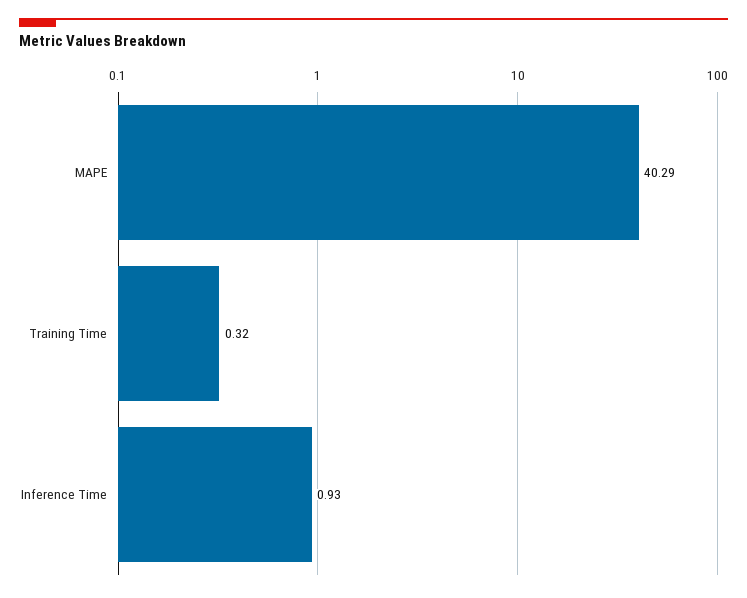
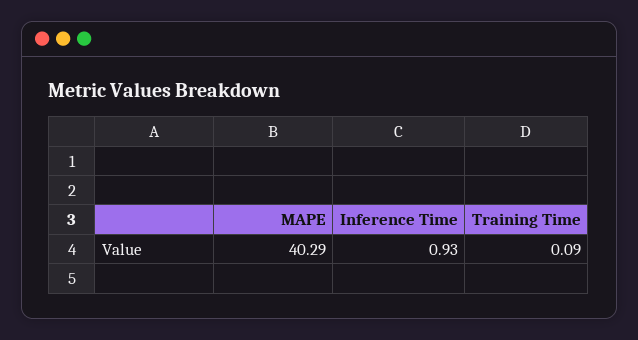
Training Time: 0.32 -> 0.09

